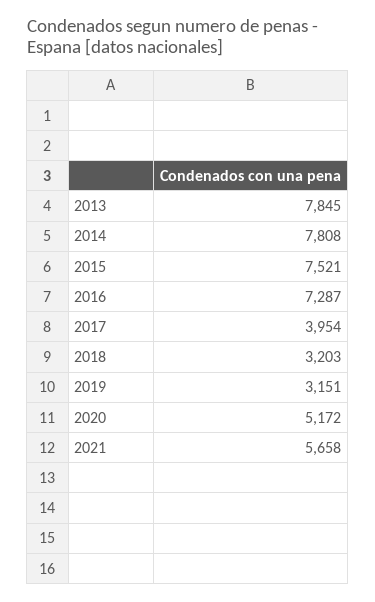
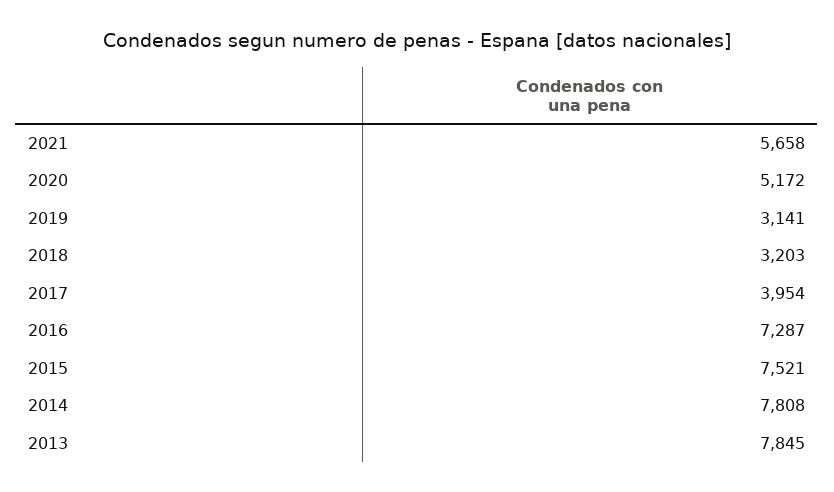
2019: 3151 -> 3141

